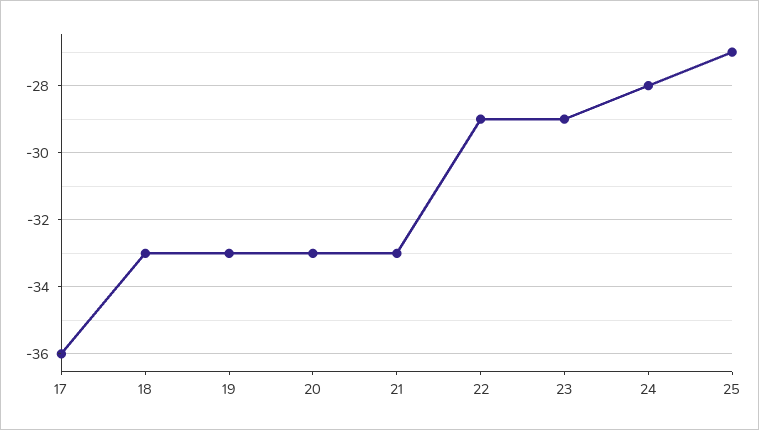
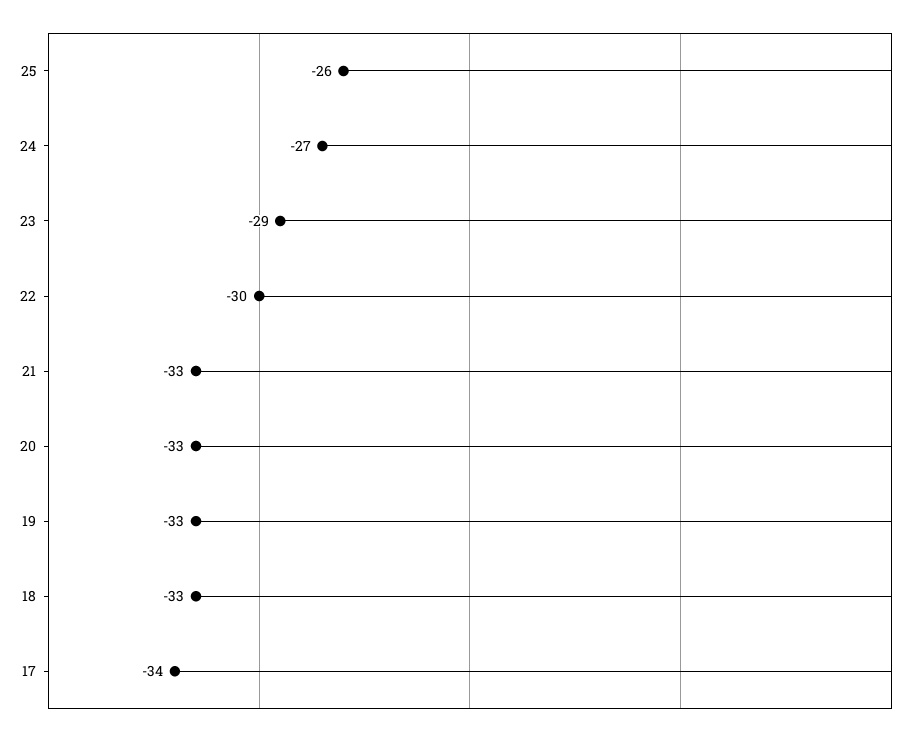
17: -36 -> -34
22: -29 -> -30
24: -28 -> -27
25: -27 -> -26

